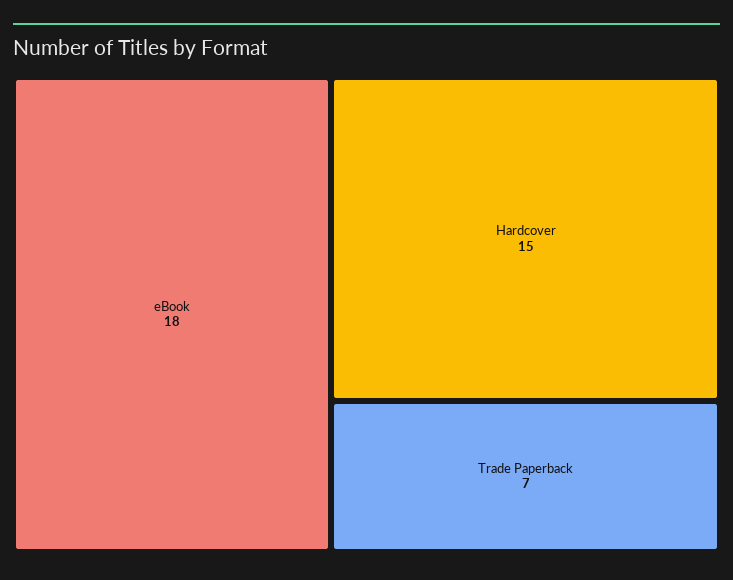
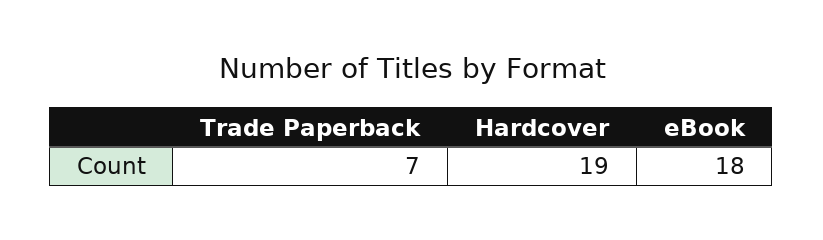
Hardcover: 15 -> 19

